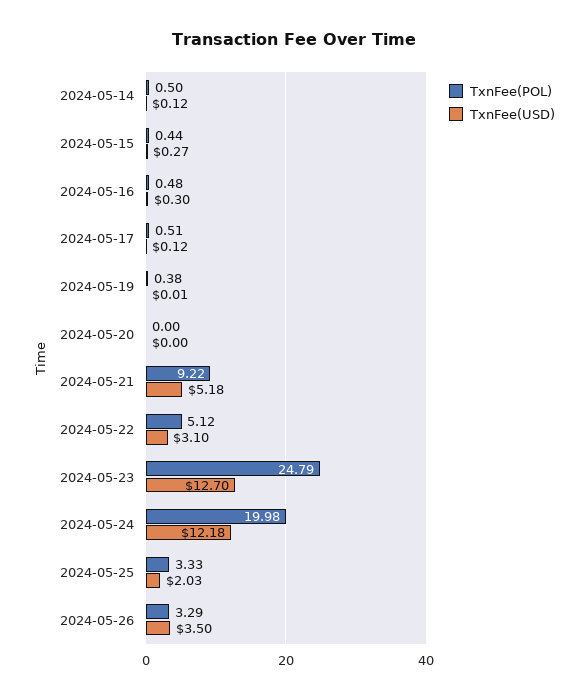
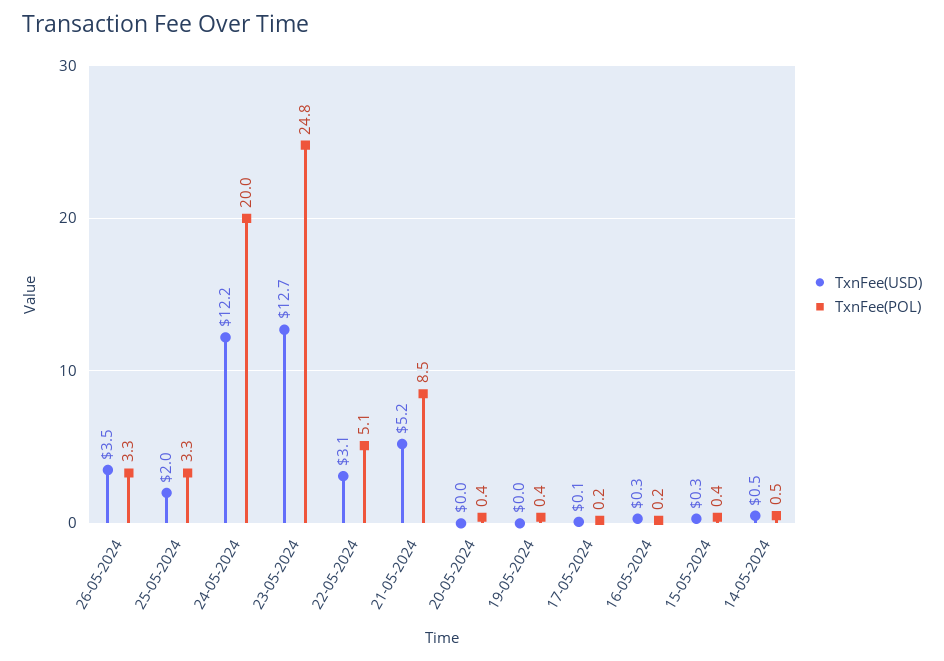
TxnFee(USD), 2024-05-14: 0.12 -> 0.5
TxnFee(POL), 2024-05-16: 0.48 -> 0.2
TxnFee(POL), 2024-05-17: 0.51 -> 0.2
TxnFee(POL), 2024-05-20: 0 -> 0.4
TxnFee(POL), 2024-05-21: 9.22 -> 8.5

